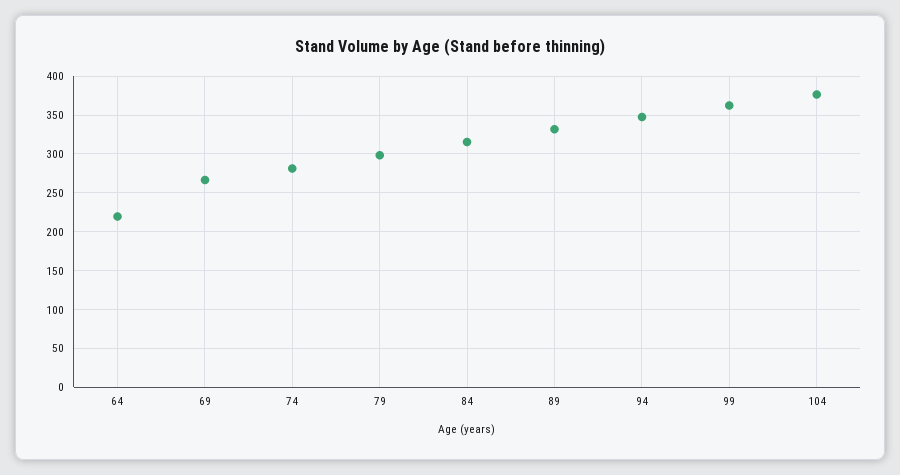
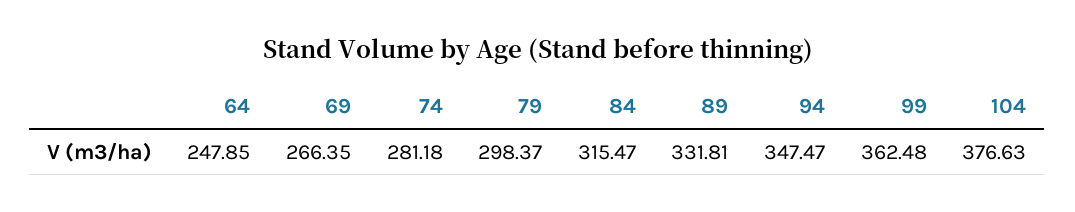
64: 220 -> 247.85

